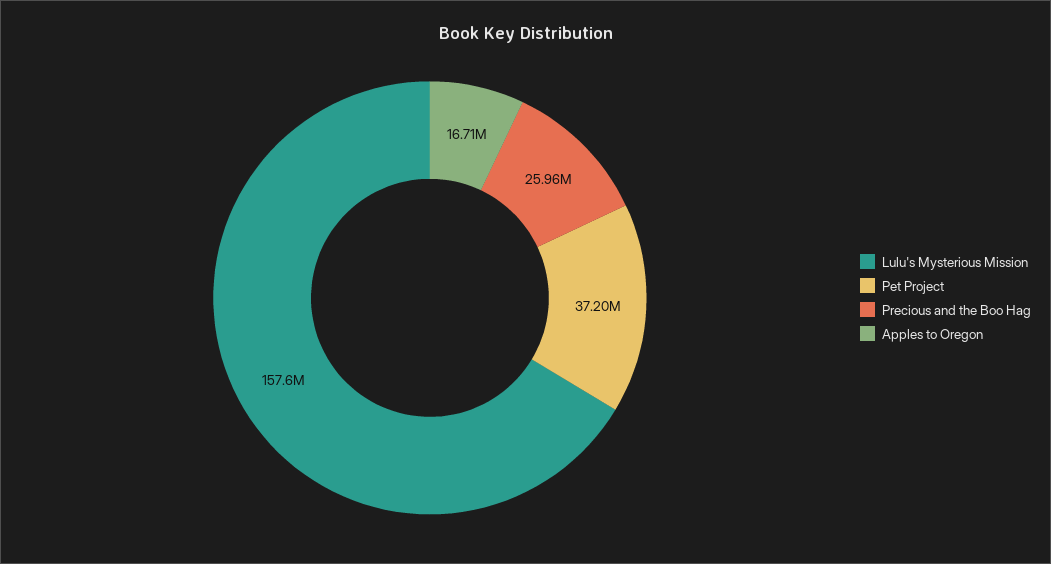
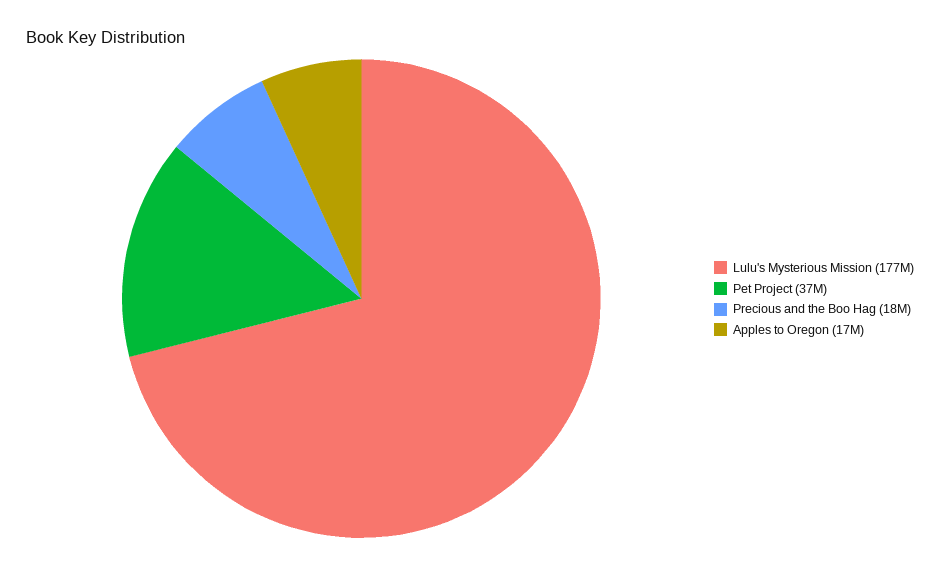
Lulu's Mysterious Mission: 157600000 -> 177000000
Precious and the Boo Hag: 25960000 -> 18000000

